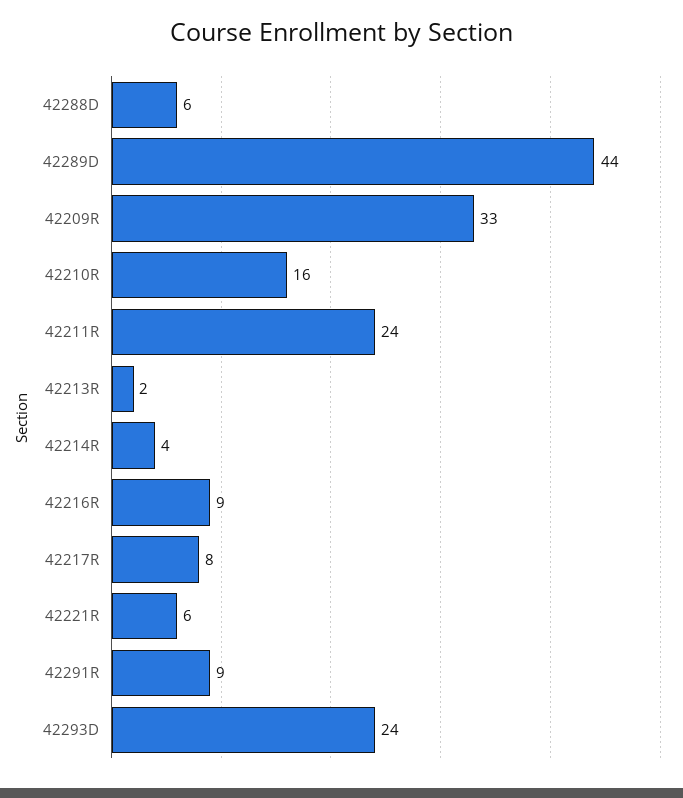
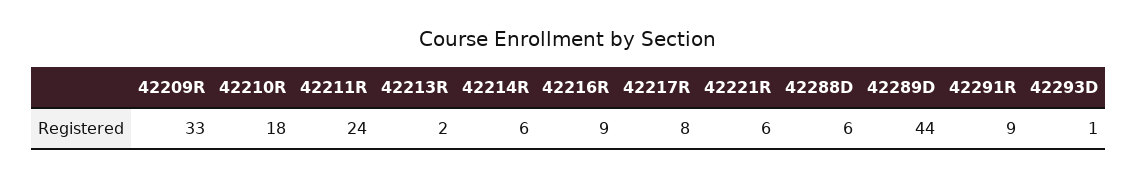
42210R: 16 -> 18
42214R: 4 -> 6
42293D: 24 -> 1

